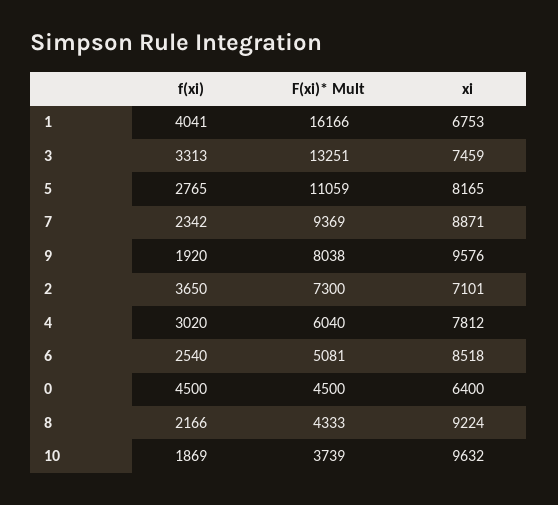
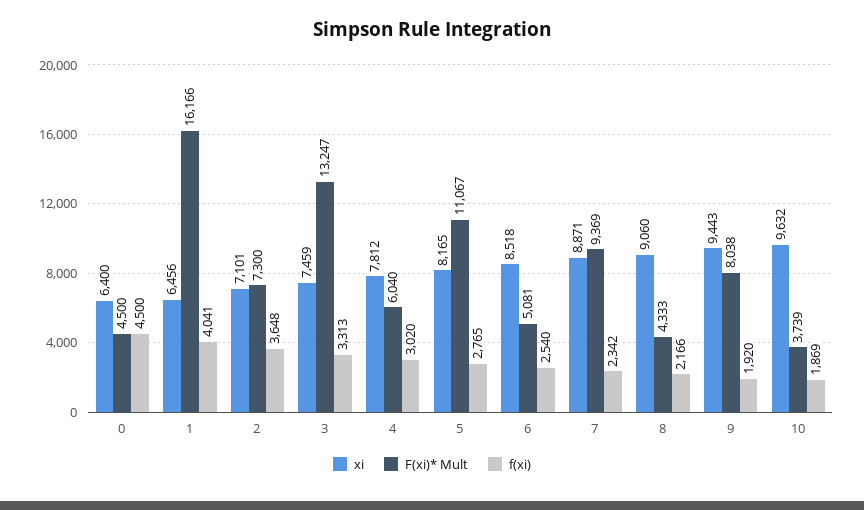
xi, 1: 6753 -> 6456
F(xi)* Mult, 3: 13251 -> 13247
F(xi)* Mult, 5: 11059 -> 11067
xi, 9: 9576 -> 9443
f(xi), 2: 3650 -> 3648
xi, 8: 9224 -> 9060

